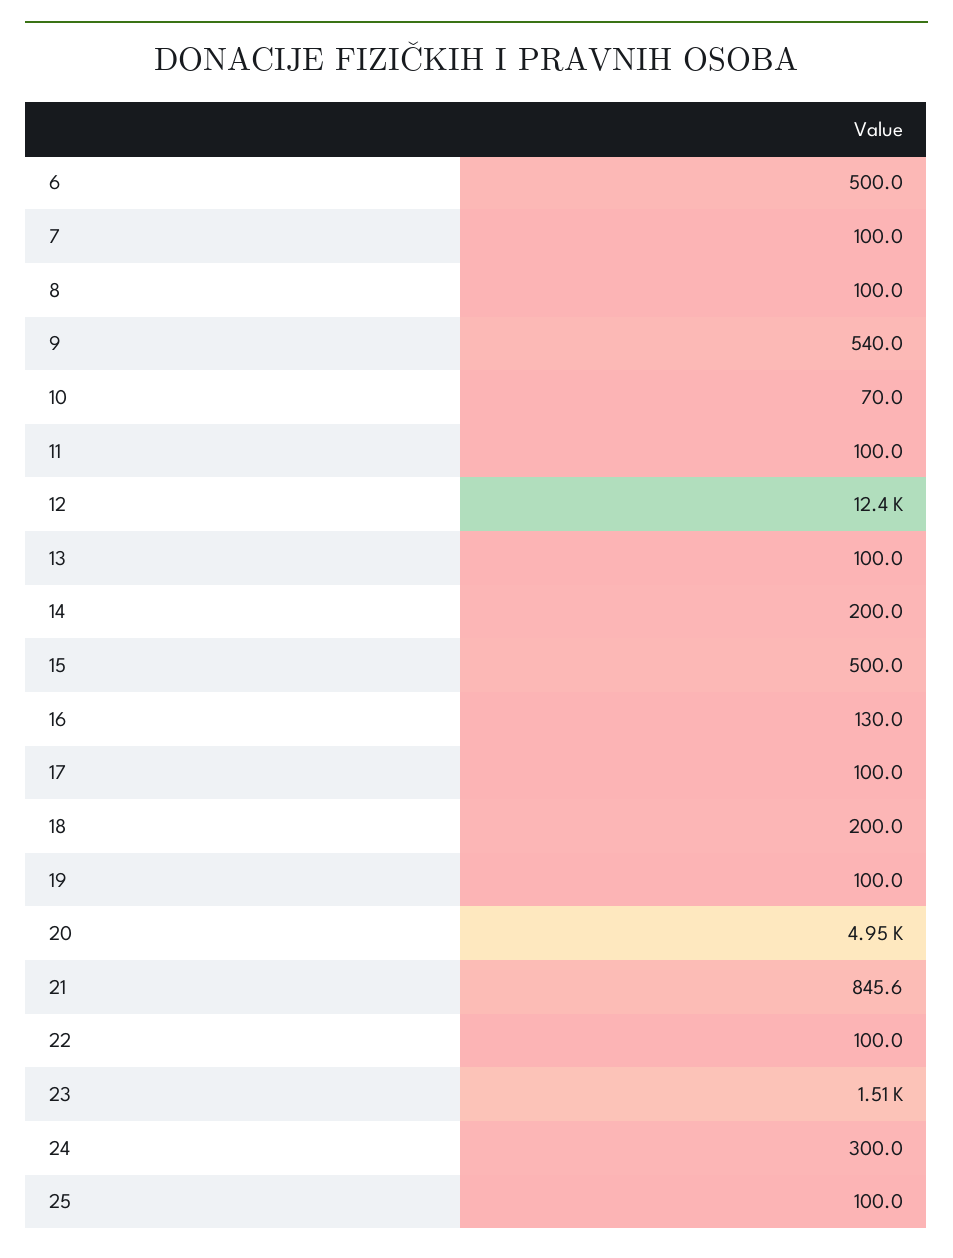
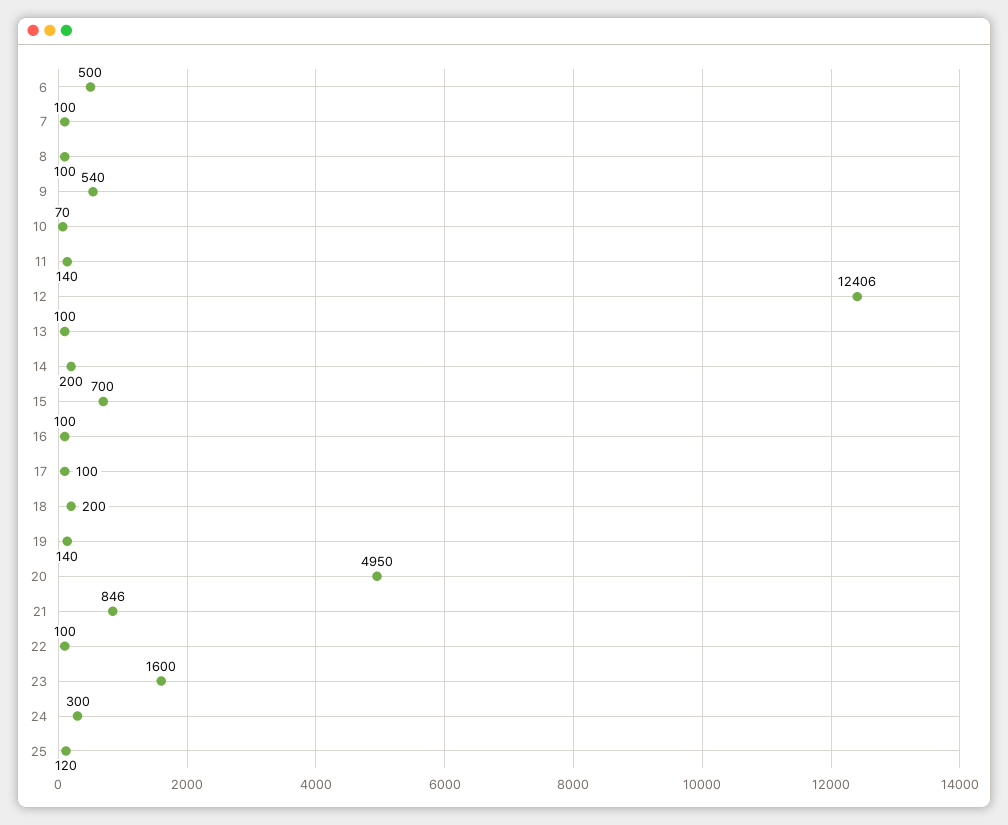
11: 100 -> 140
15: 500 -> 700
16: 130 -> 100
19: 100 -> 140
23: 1510 -> 1600
25: 100 -> 120

